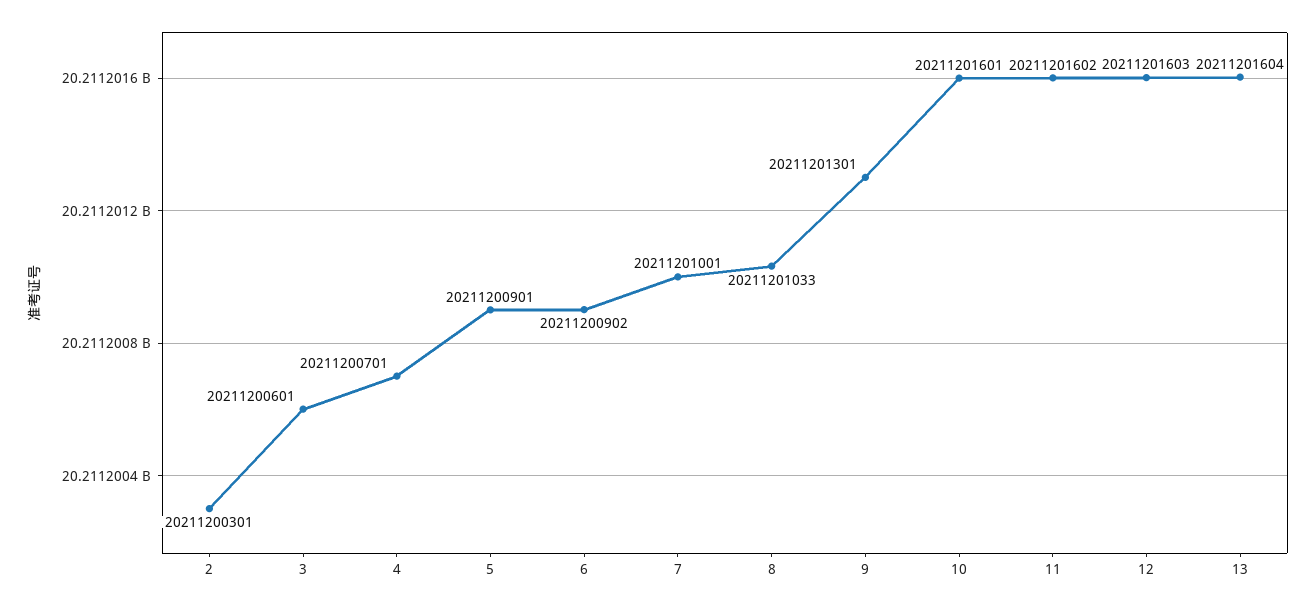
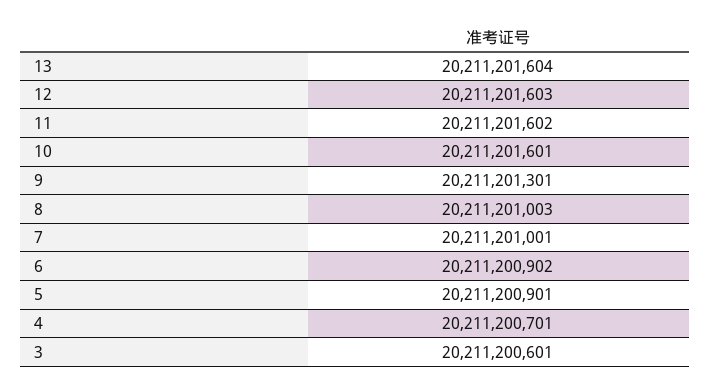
2: 20211200301 -> none
8: 20211201033 -> 20211201003

